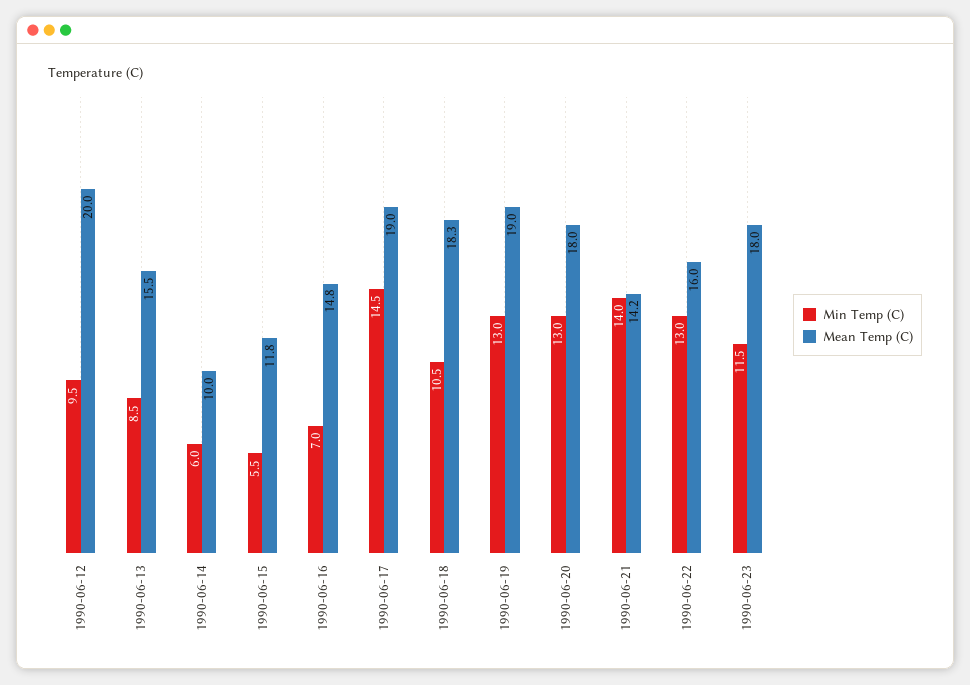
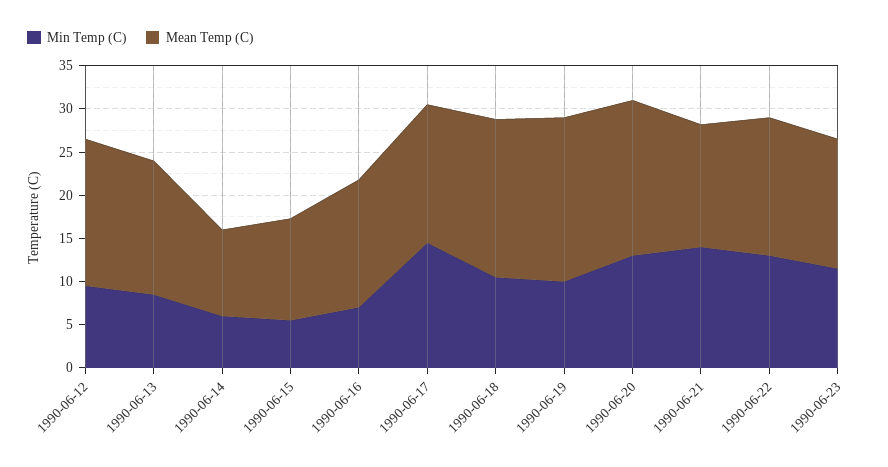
Mean Temp (C), 1990-06-12: 20 -> 17
Mean Temp (C), 1990-06-17: 19 -> 16
Min Temp (C), 1990-06-19: 13 -> 10
Mean Temp (C), 1990-06-23: 18 -> 15

